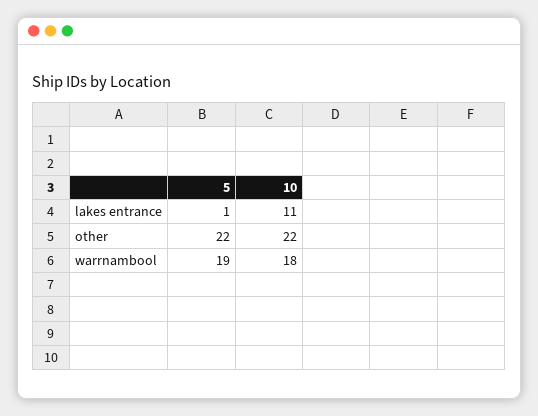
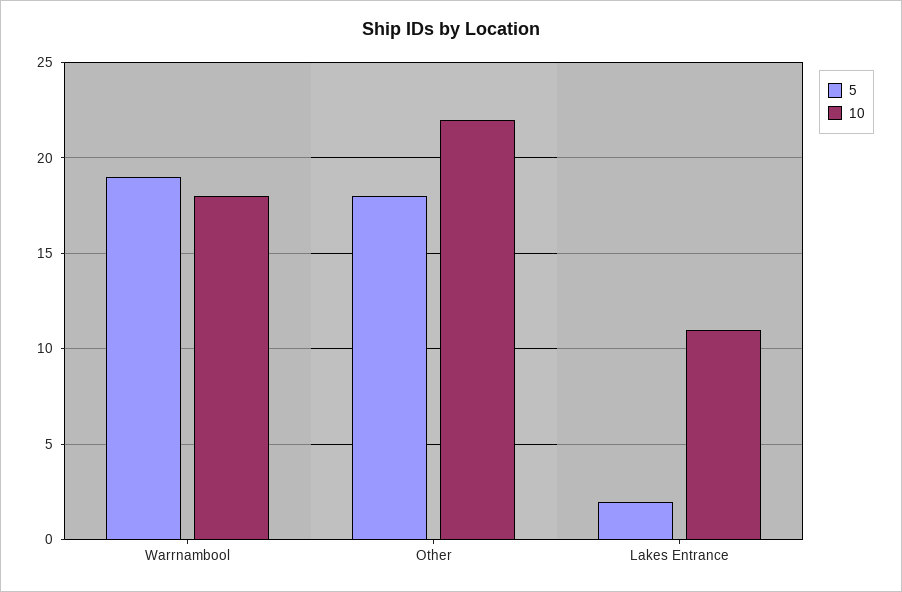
5, lakes entrance: 1 -> 2
5, other: 22 -> 18

